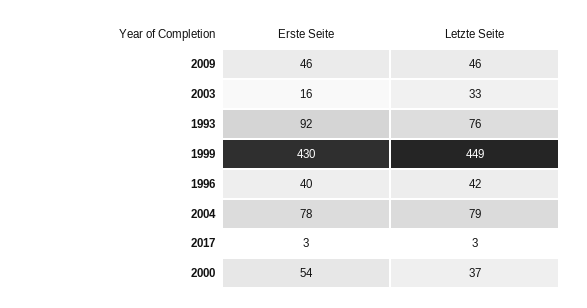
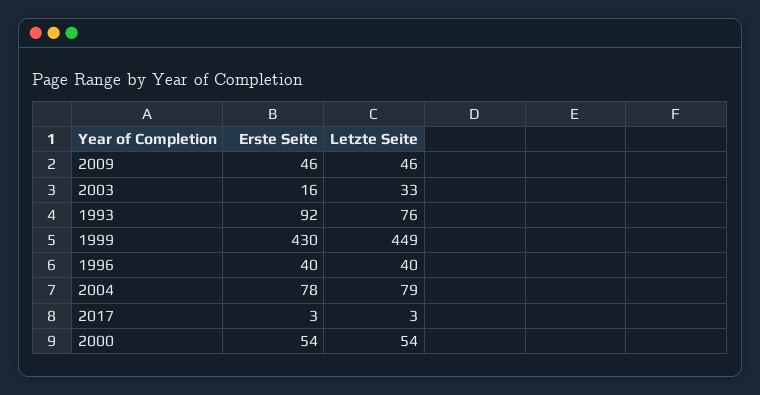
Letzte Seite, 1996: 42 -> 40
Letzte Seite, 2000: 37 -> 54

